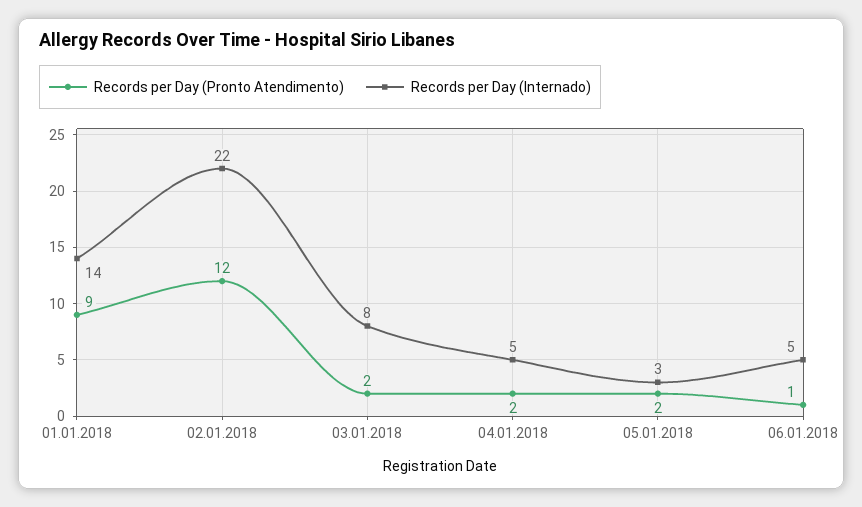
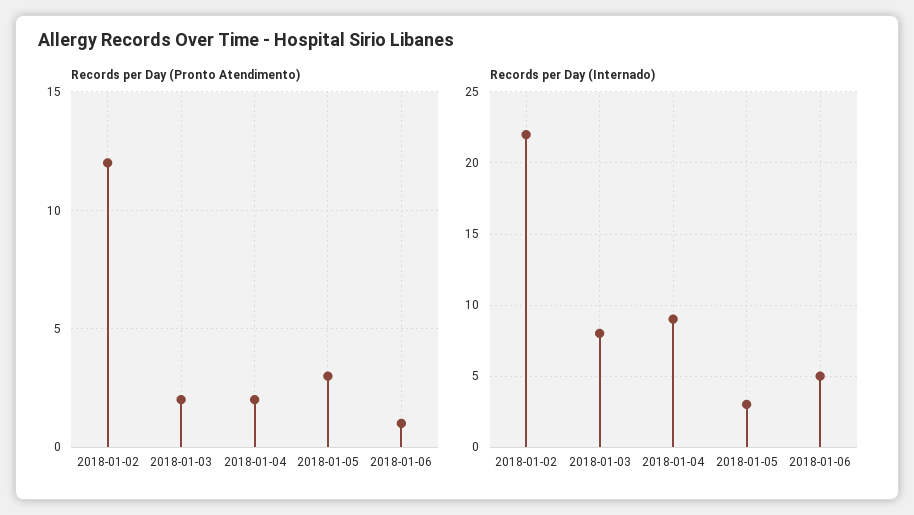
Records per Day (Pronto Atendimento), 01.01.2018: 9 -> none
Records per Day (Internado), 01.01.2018: 14 -> none
Records per Day (Internado), 04.01.2018: 5 -> 9
Records per Day (Pronto Atendimento), 05.01.2018: 2 -> 3

